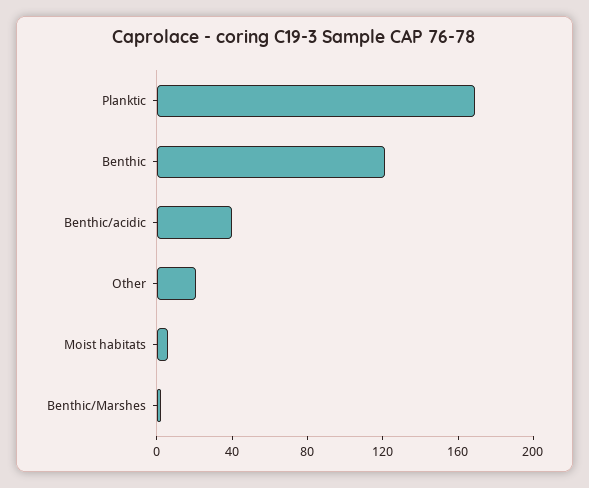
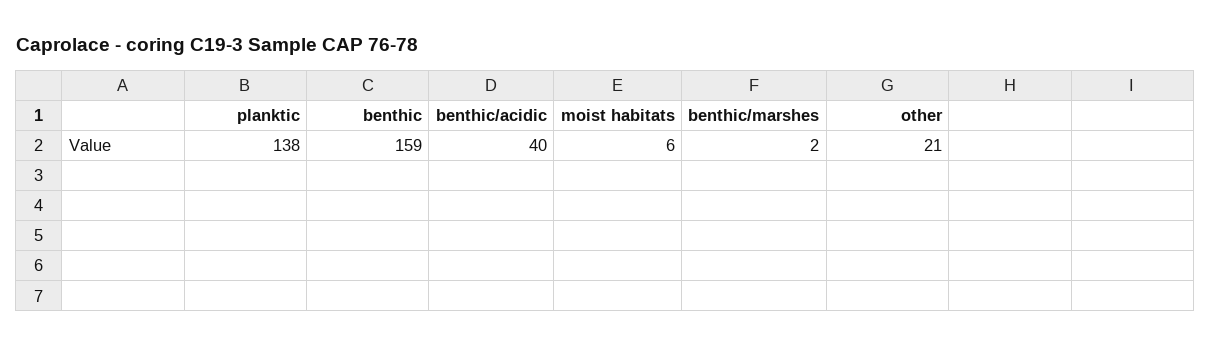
Planktic: 170 -> 138
Benthic: 120 -> 159

